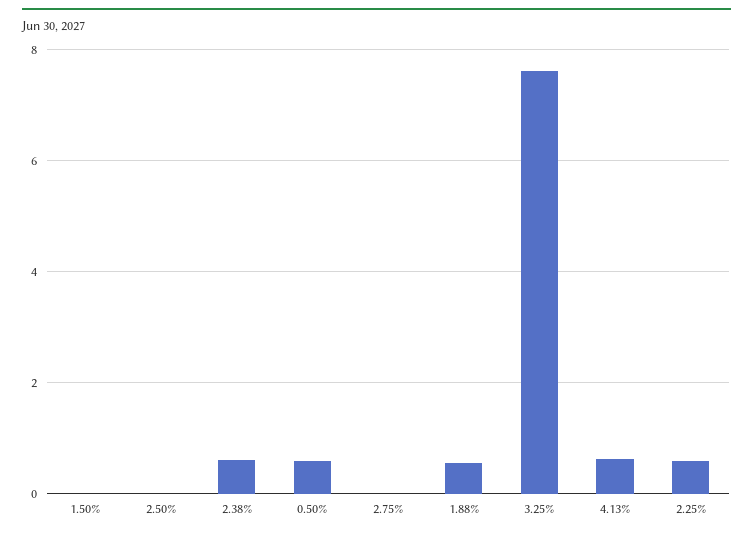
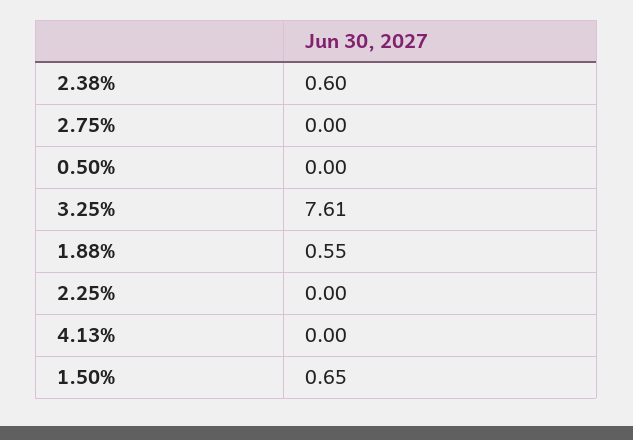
1.50%: 0 -> 0.65
2.50%: 0 -> none
0.50%: 0.6 -> 0
4.13%: 0.6 -> 0
2.25%: 0.6 -> 0

